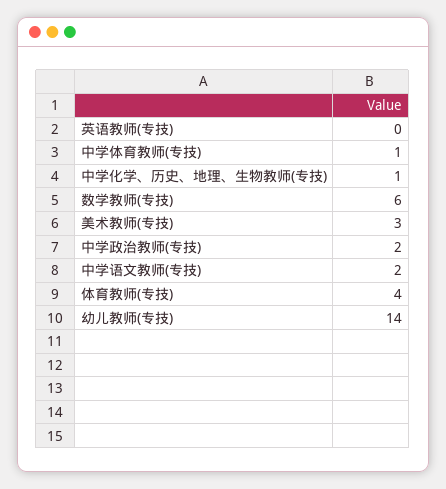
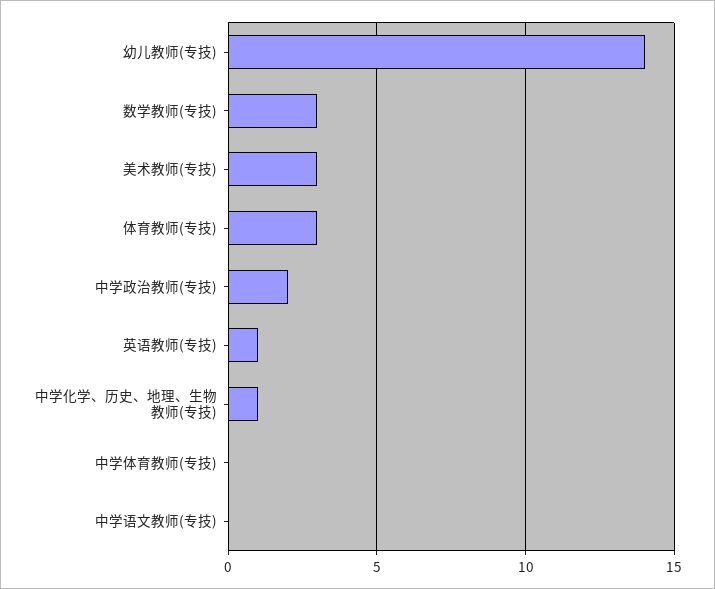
英语教师(专技): 0 -> 1
中学体育教师(专技): 1 -> 0
数学教师(专技): 6 -> 3
中学语文教师(专技): 2 -> 0
体育教师(专技): 4 -> 3

